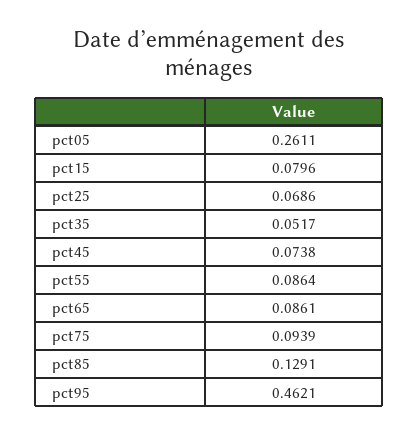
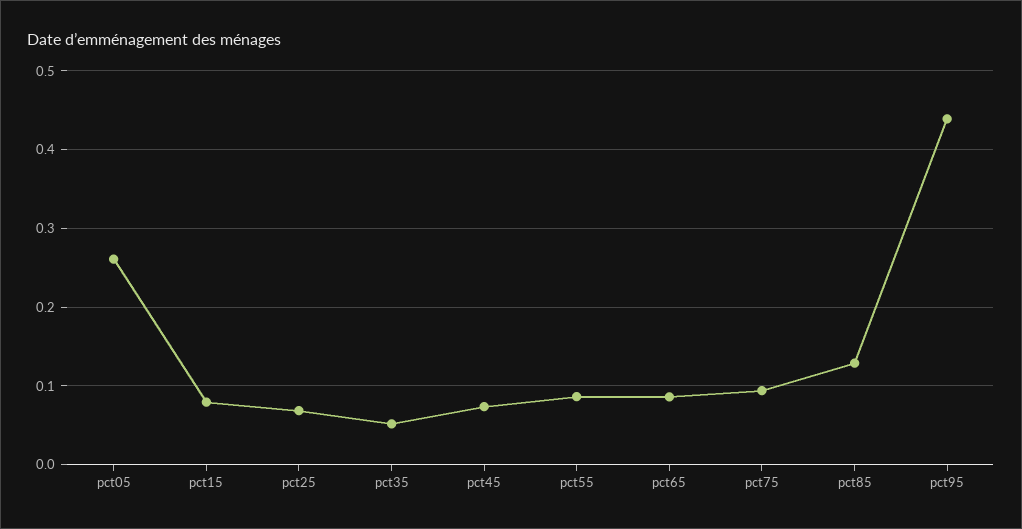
pct95: 0.4621 -> 0.44

